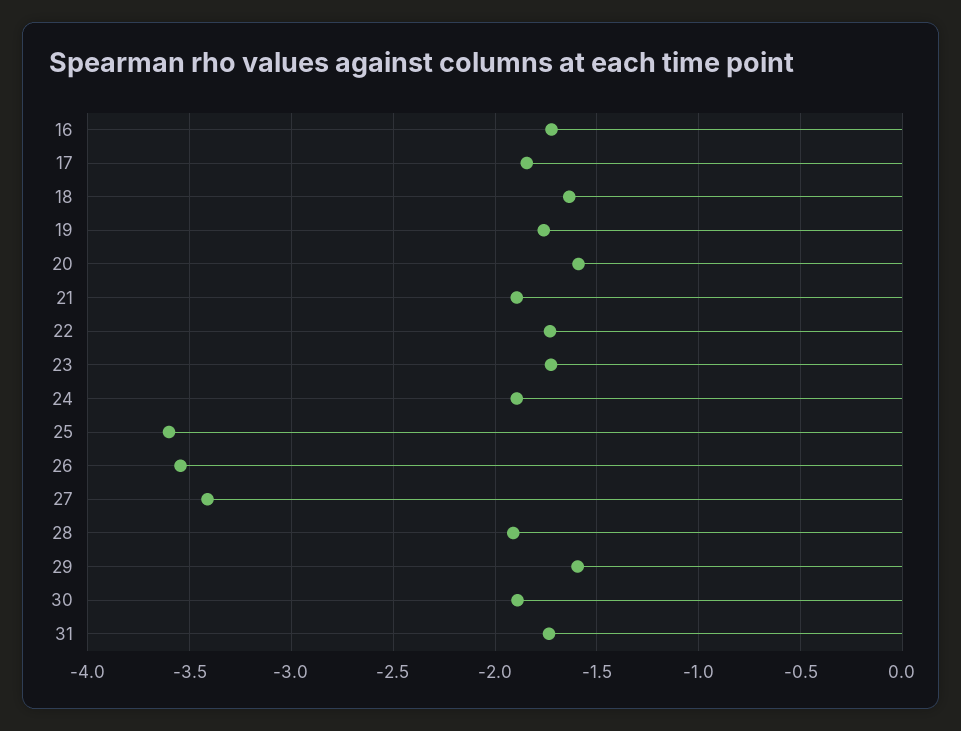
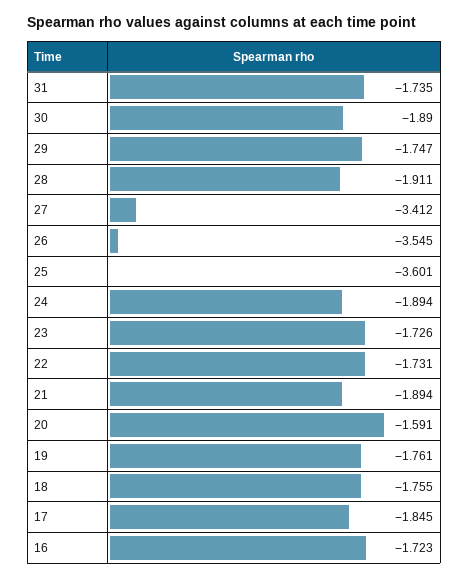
18: -1.65 -> -1.755
29: -1.6 -> -1.747

